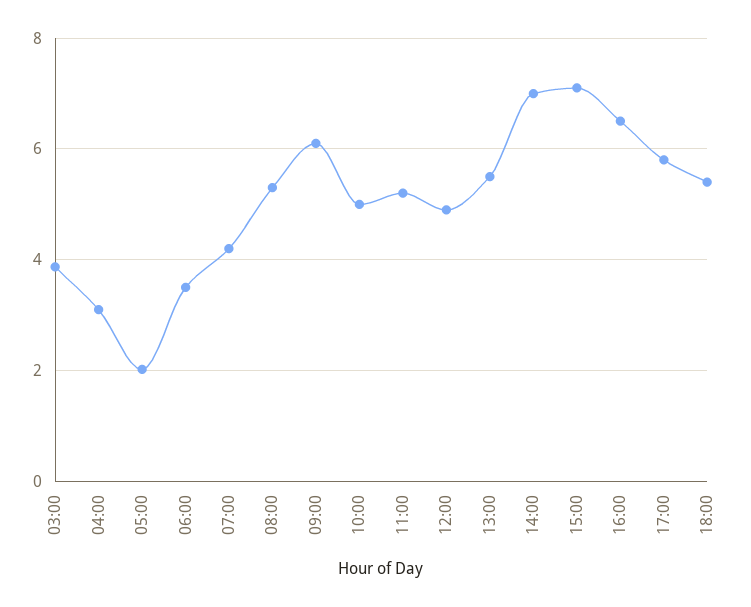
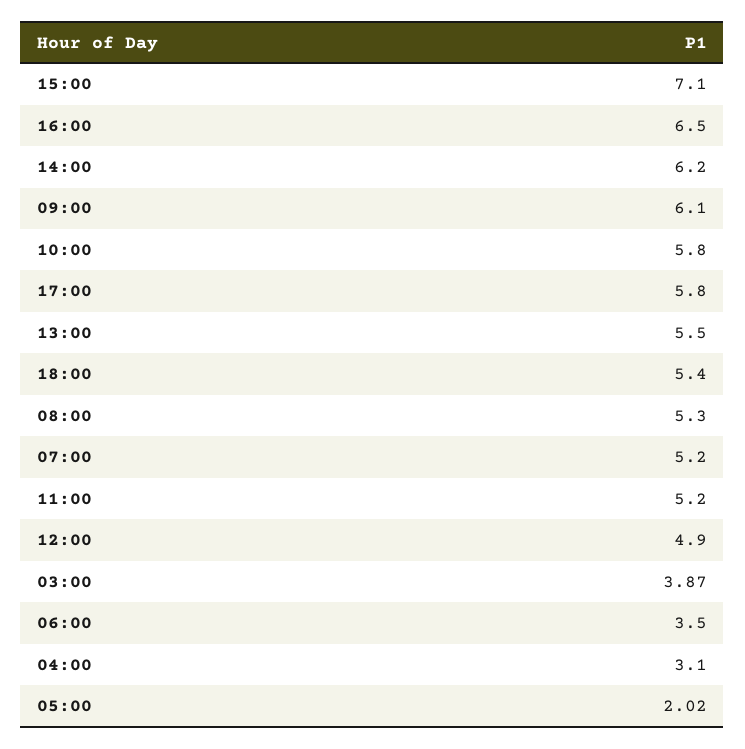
07:00: 4.2 -> 5.2
10:00: 5 -> 5.8
14:00: 7 -> 6.2

